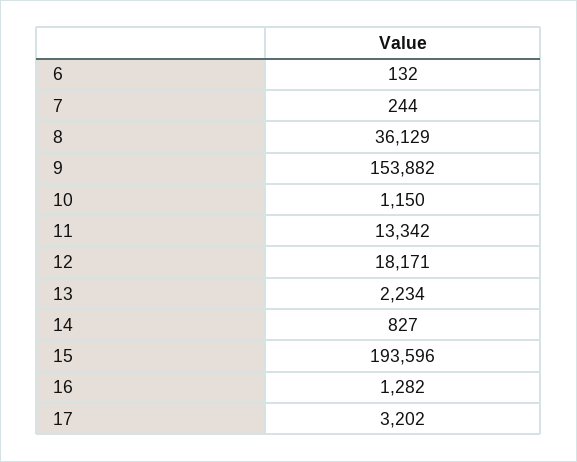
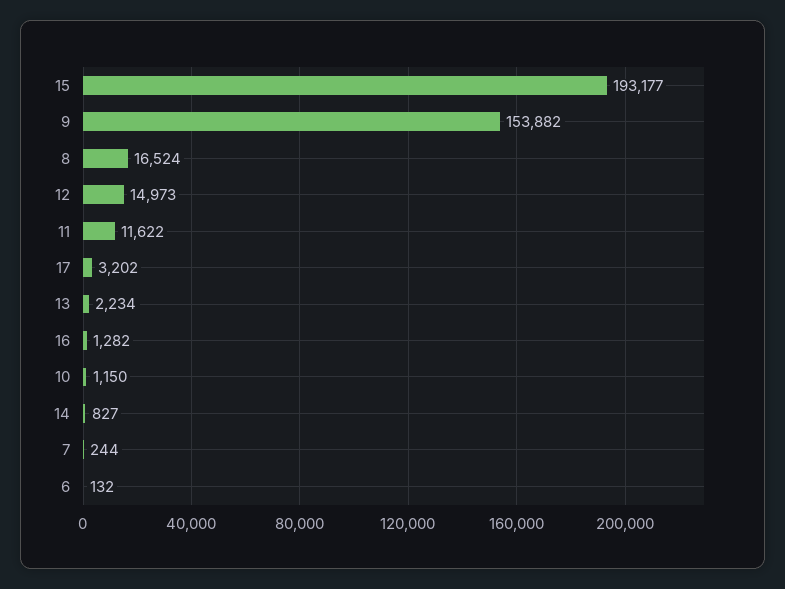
8: 36129 -> 16524
11: 13342 -> 11622
12: 18171 -> 14973
15: 193596 -> 193177

